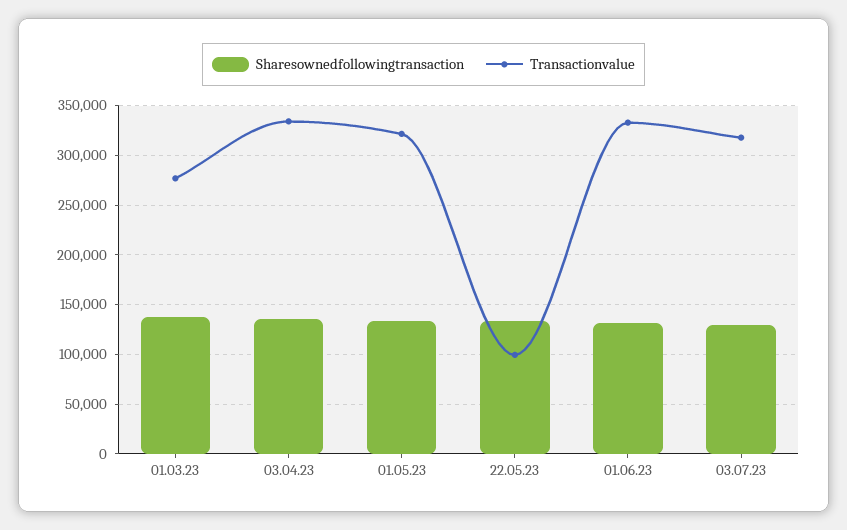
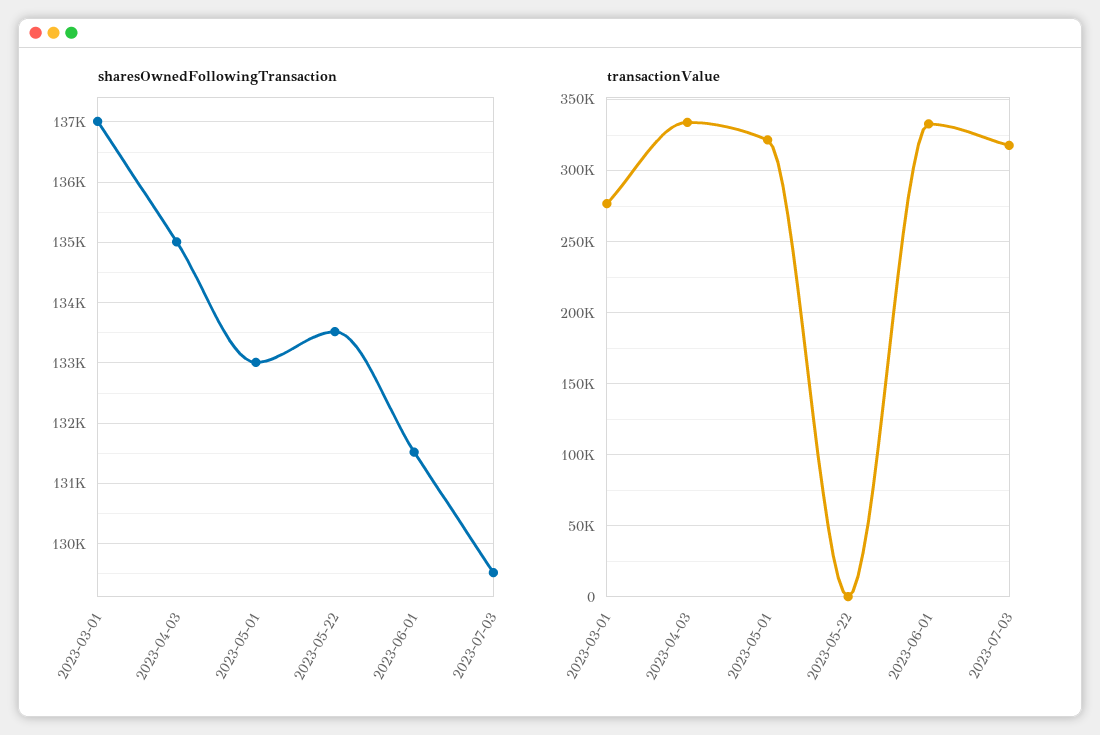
Transactionvalue, 22.05.23: 100000 -> 0

